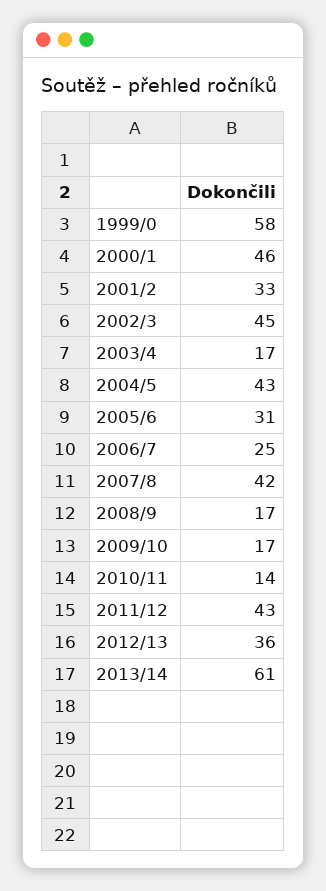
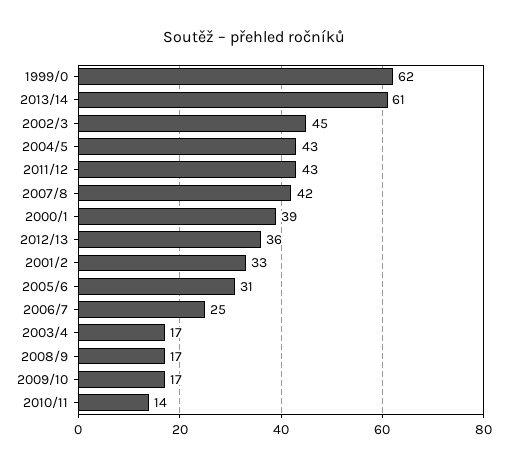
1999/0: 58 -> 62
2000/1: 46 -> 39

